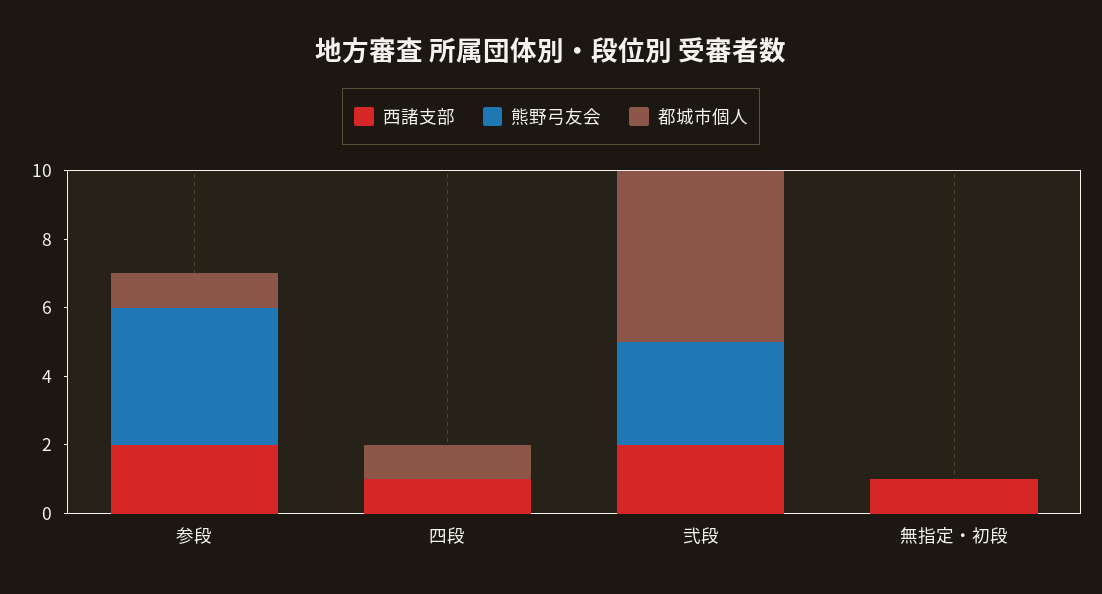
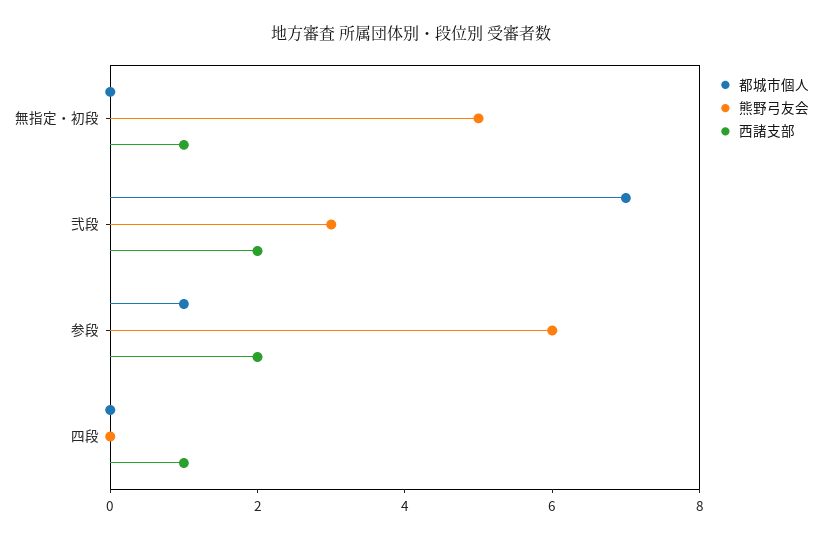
熊野弓友会, 参段: 4 -> 6
都城市個人, 四段: 1 -> 0
都城市個人, 弐段: 5 -> 7
熊野弓友会, 無指定・初段: 0 -> 5

